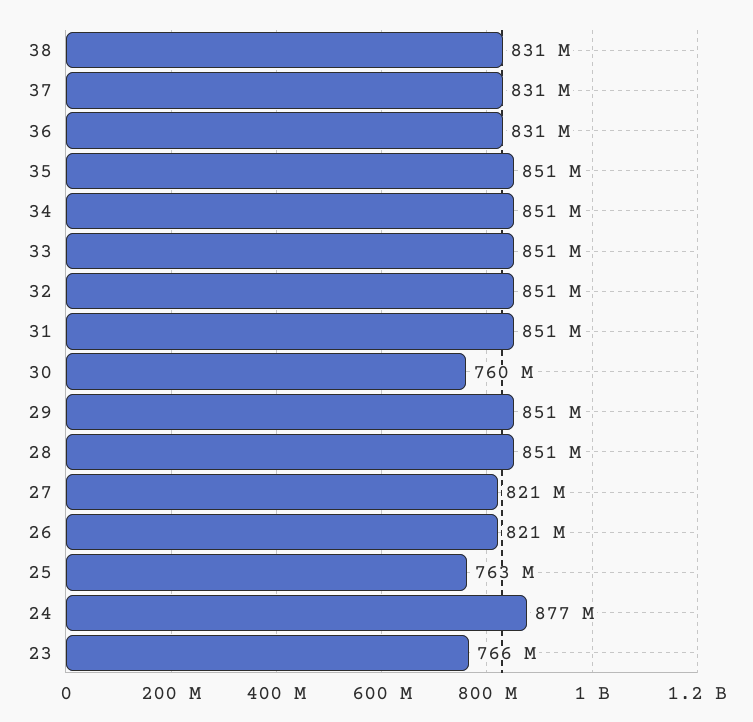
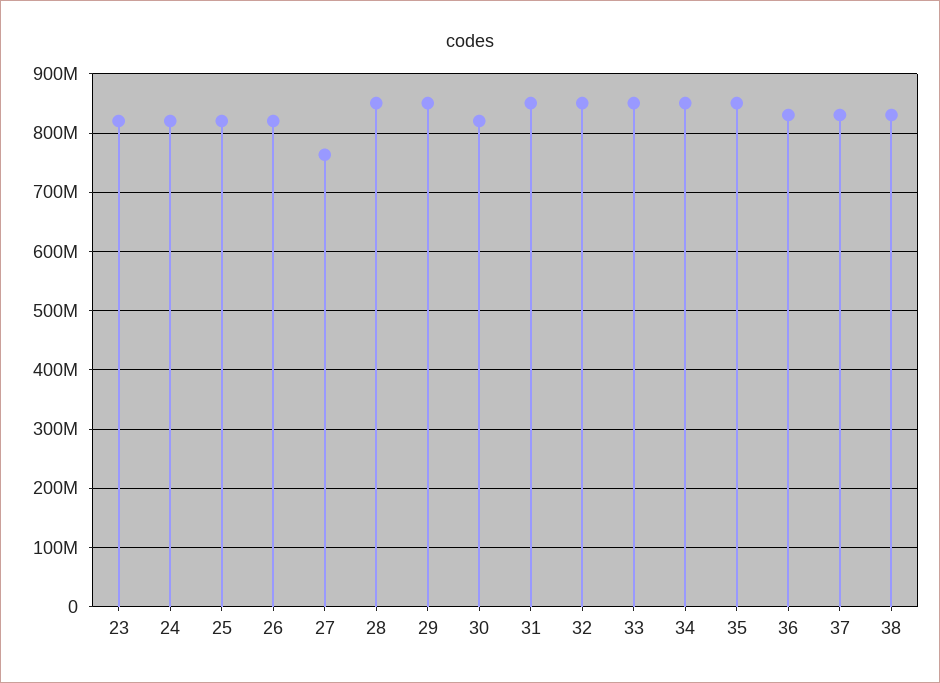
30: 760000000 -> 820000000
27: 821000000 -> 760000000
25: 763000000 -> 820000000
24: 877000000 -> 820000000
23: 766000000 -> 820000000

